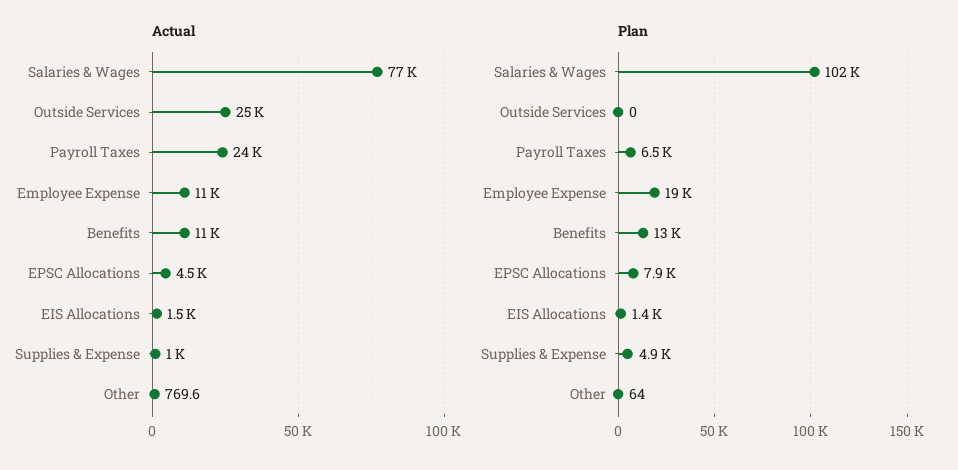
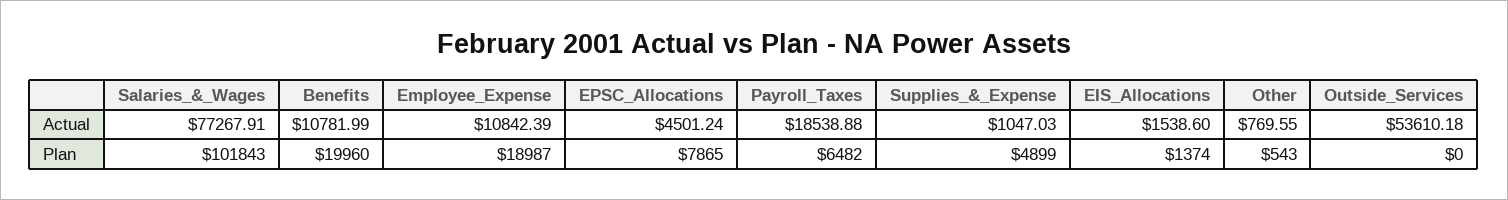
Actual, Outside Services: 25000 -> 53610.18
Actual, Payroll Taxes: 24000 -> 18538.88
Plan, Benefits: 13000 -> 19960
Plan, Other: 64 -> 543

